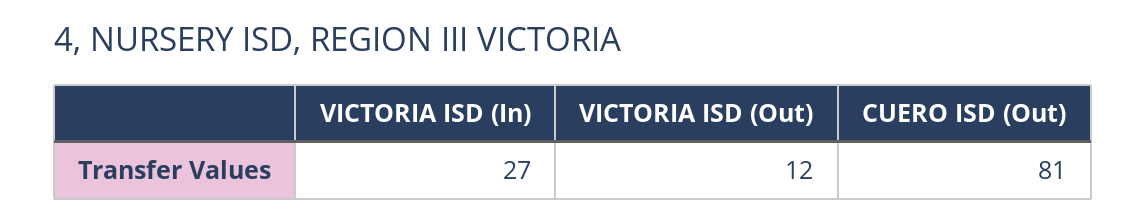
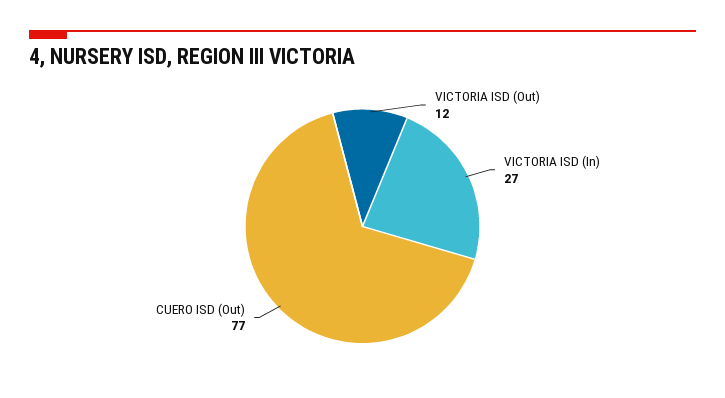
CUERO ISD (Out): 81 -> 77

